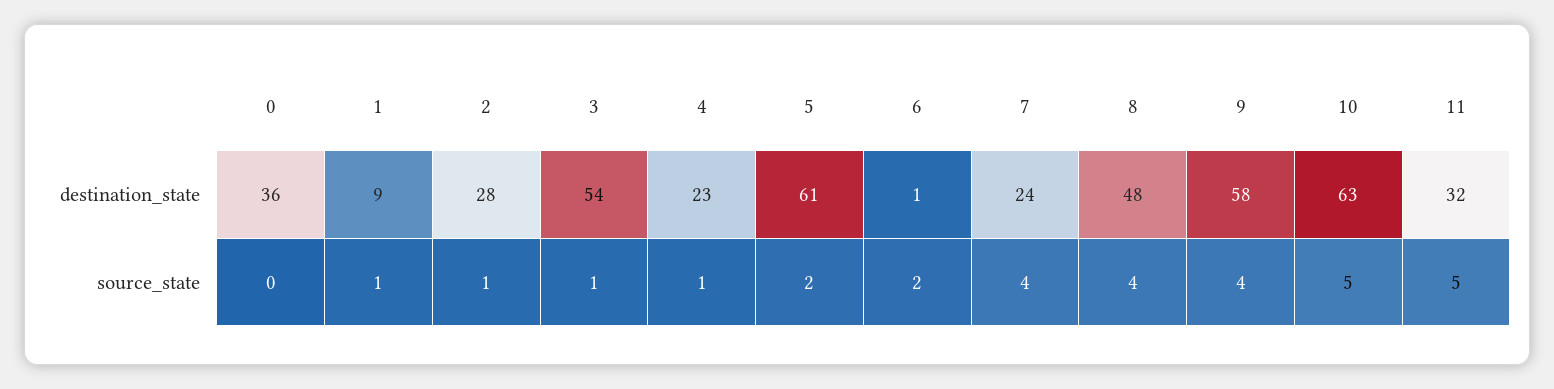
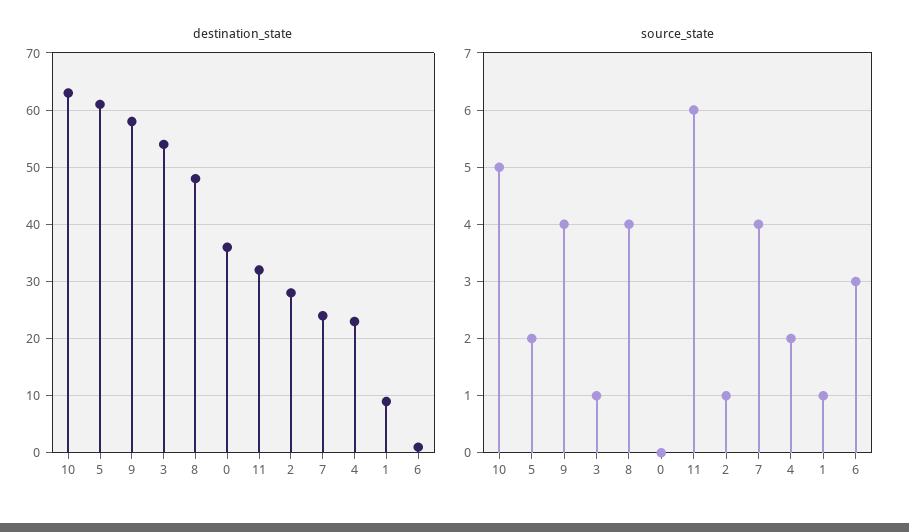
source_state, 4: 1 -> 2
source_state, 6: 2 -> 3
source_state, 11: 5 -> 6

